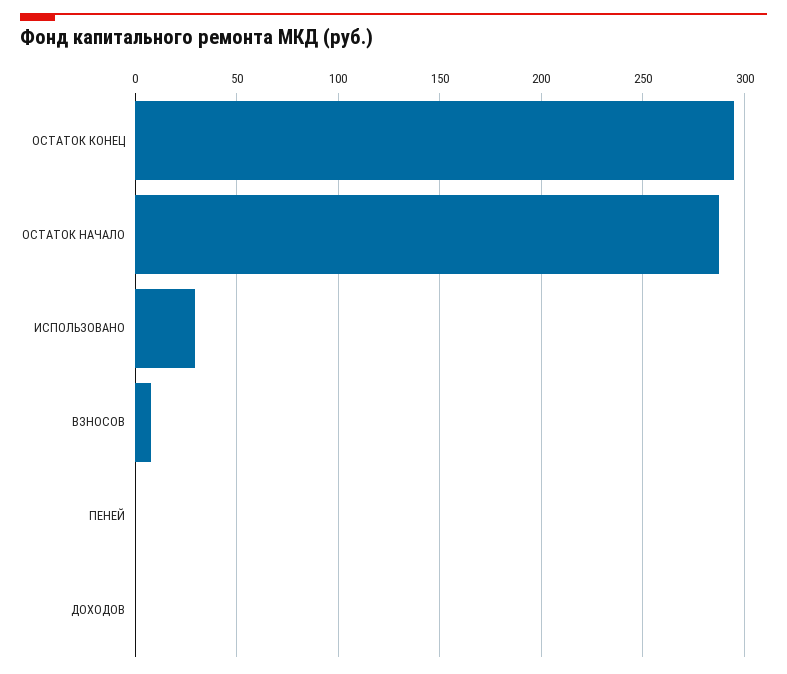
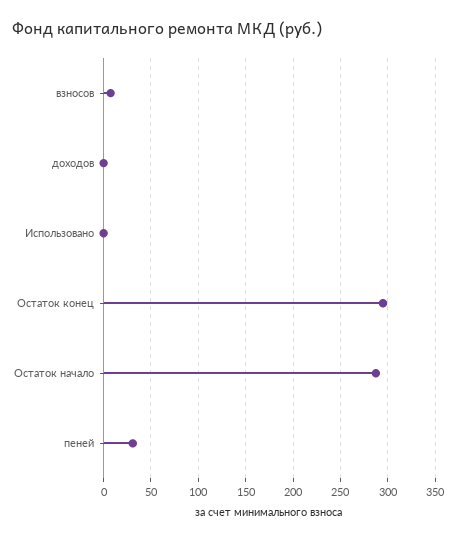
ИСПОЛЬЗОВАНО: 30 -> 0
ПЕНЕЙ: 0 -> 30

